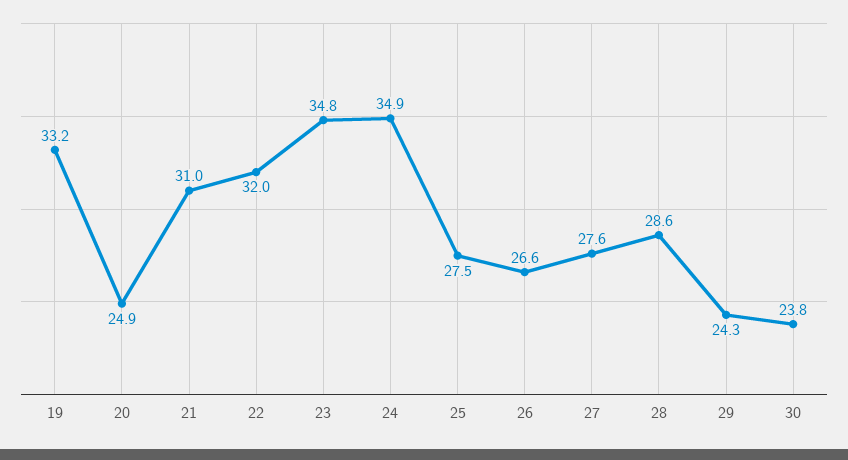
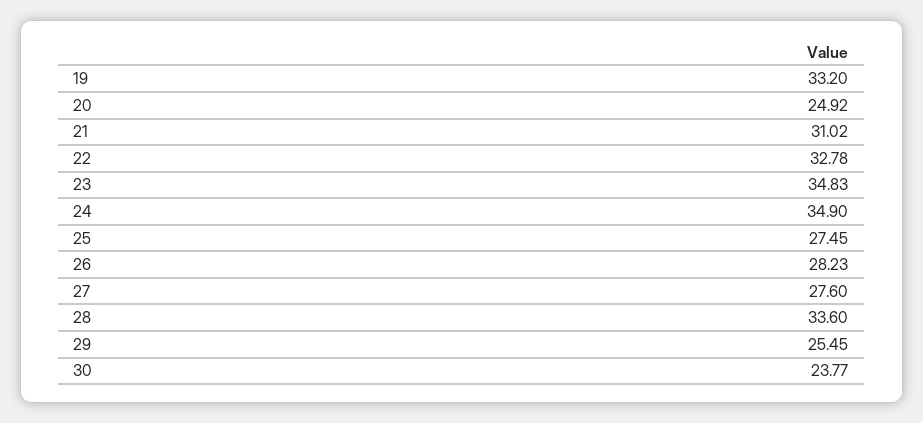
22: 32 -> 32.78
26: 26.6 -> 28.23
28: 28.6 -> 33.6
29: 24.3 -> 25.45

